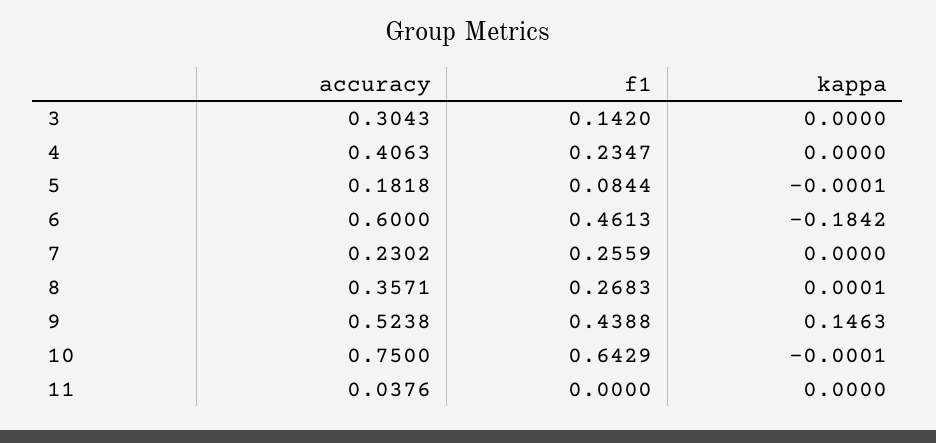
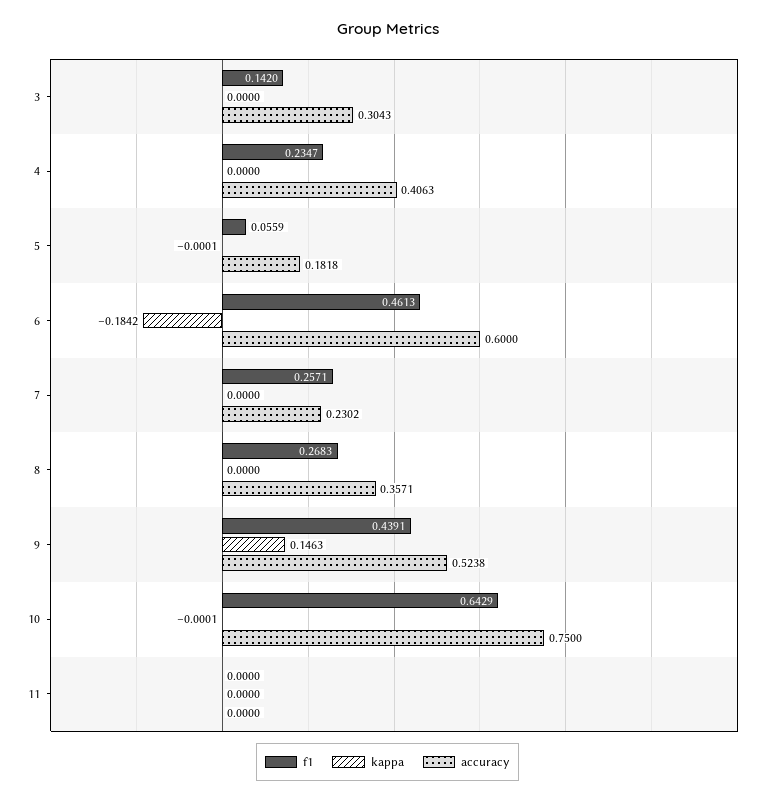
f1, 5: 0.0844 -> 0.0559
f1, 7: 0.2559 -> 0.2571
kappa, 8: 0.0001 -> 0
f1, 9: 0.4388 -> 0.4391
accuracy, 11: 0.0376 -> 0

